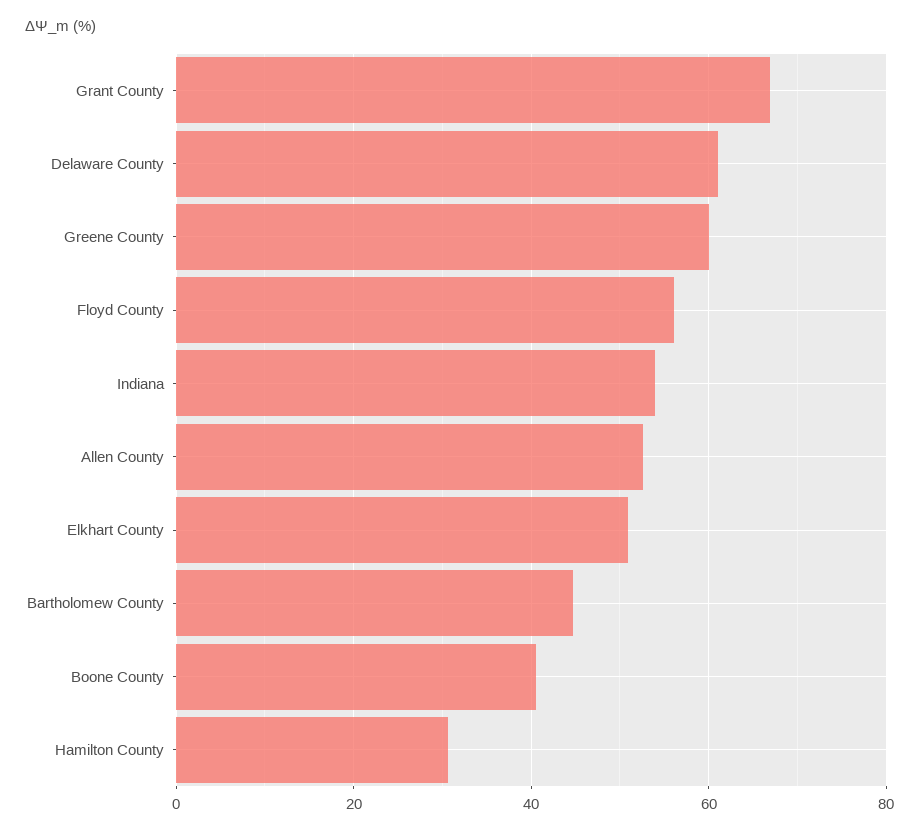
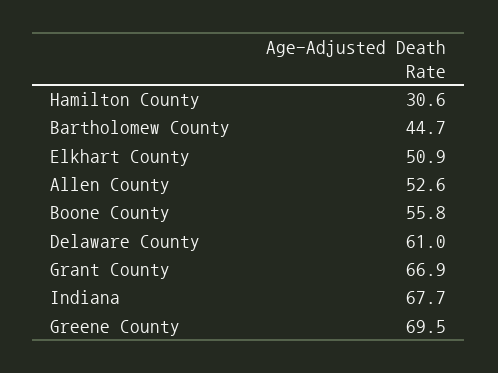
Greene County: 60 -> 69.5
Floyd County: 56 -> none
Indiana: 54 -> 67.7
Boone County: 40 -> 55.8

